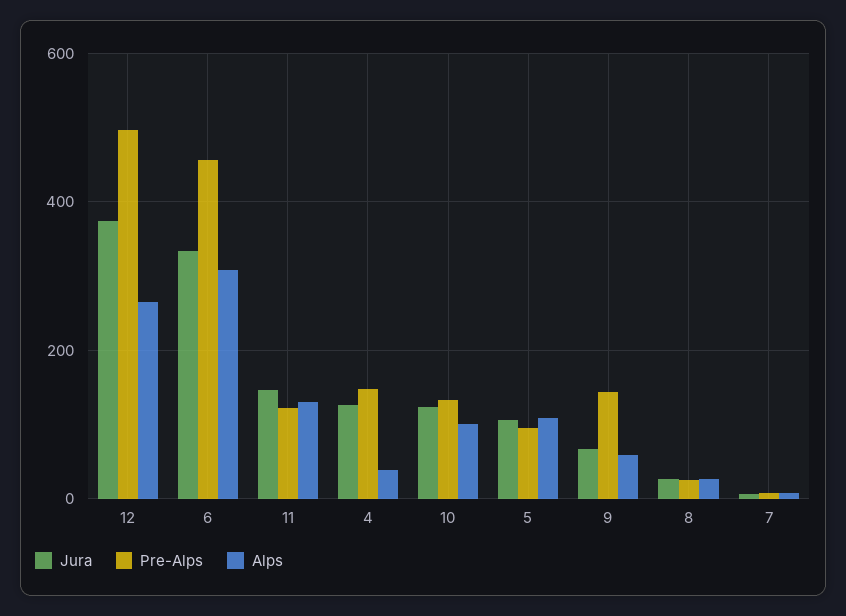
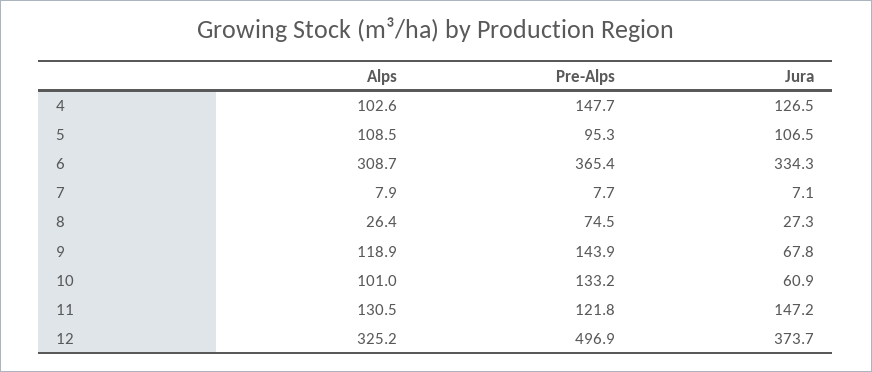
Alps, 12: 260 -> 325.2
Pre-Alps, 6: 460 -> 365.4
Alps, 4: 40 -> 102.6
Jura, 10: 120 -> 60.9
Alps, 9: 60 -> 118.9
Pre-Alps, 8: 20 -> 74.5

